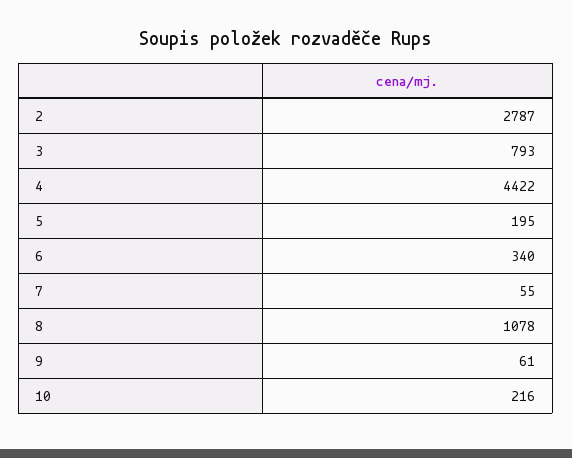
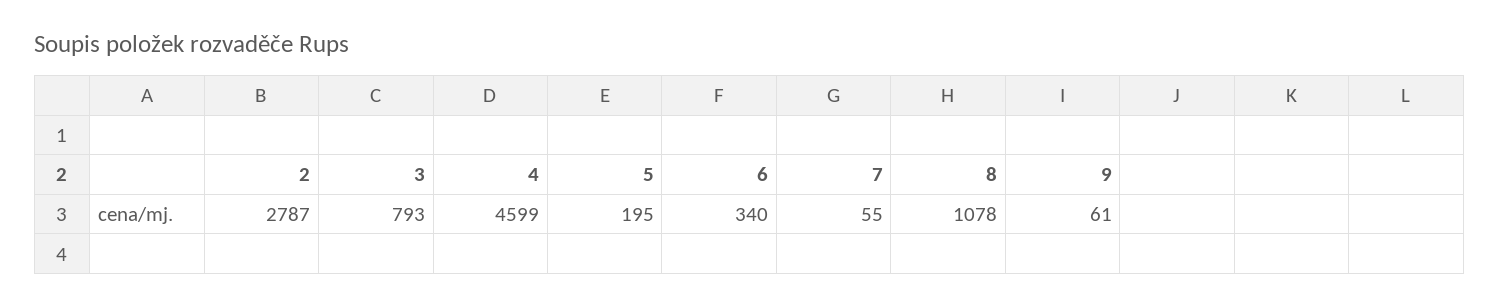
4: 4422 -> 4599
10: 216 -> none

